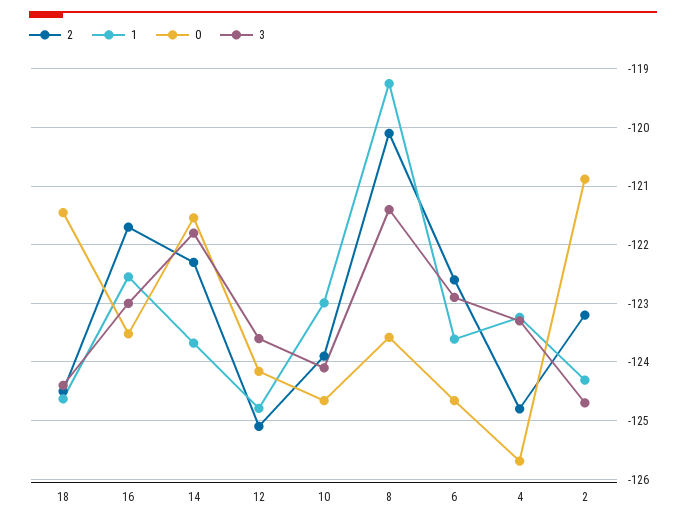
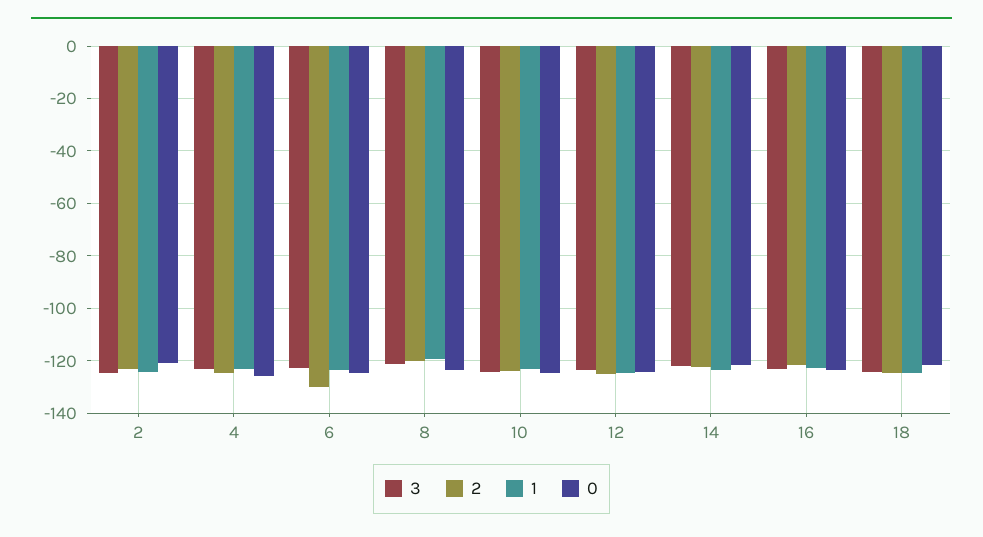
2, 6: -122.6 -> -130

